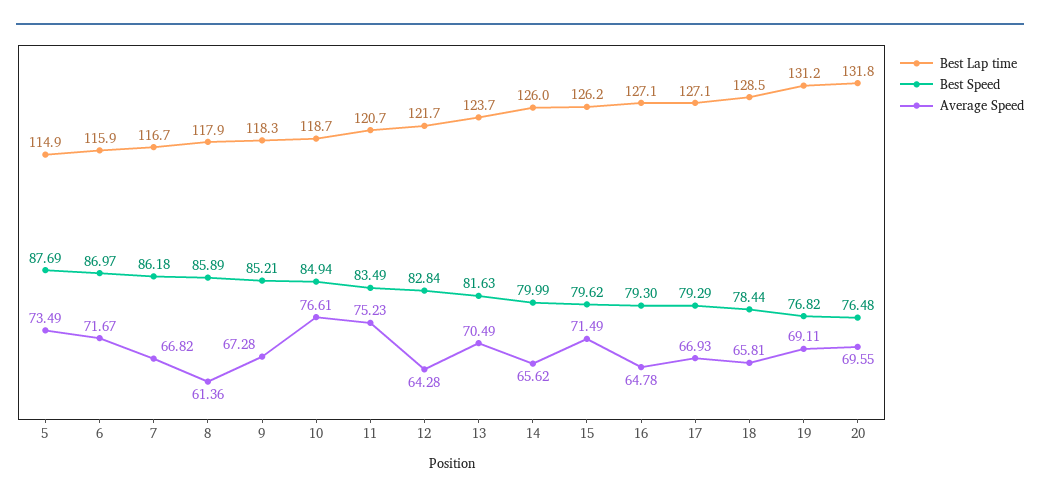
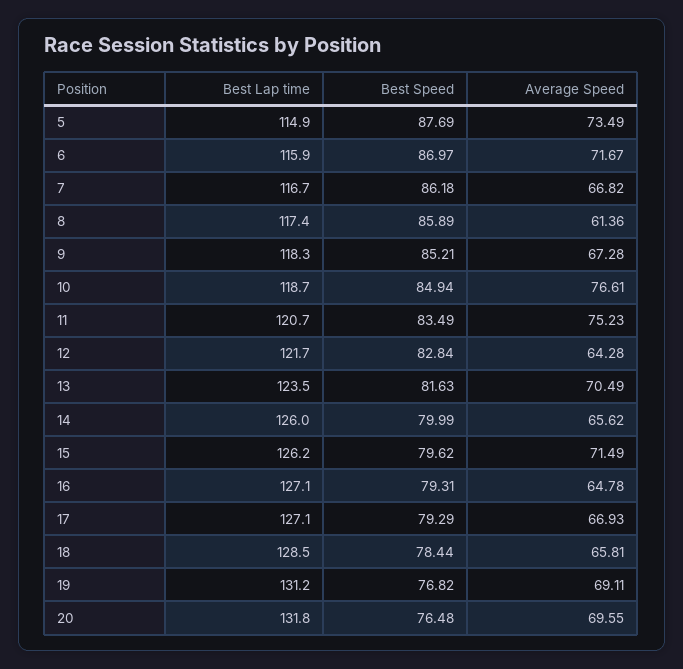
Best Lap time, 8: 117.9 -> 117.4
Best Lap time, 13: 123.7 -> 123.5
Best Speed, 16: 79.3 -> 79.31

